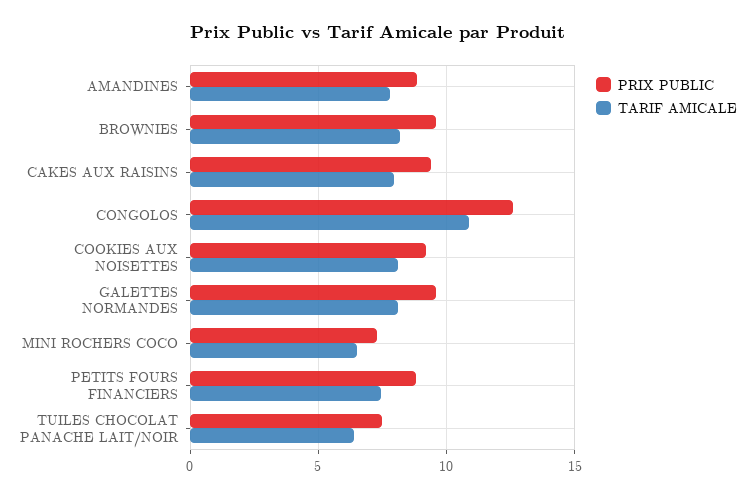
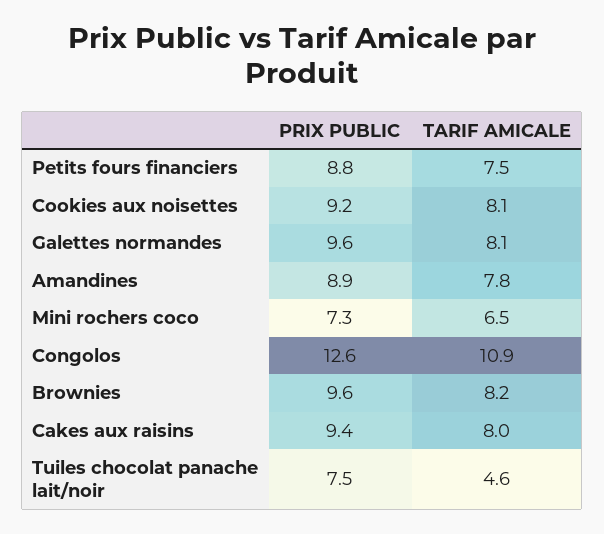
TARIF AMICALE, TUILES CHOCOLAT PANACHE LAIT/NOIR: 6.5 -> 4.6

